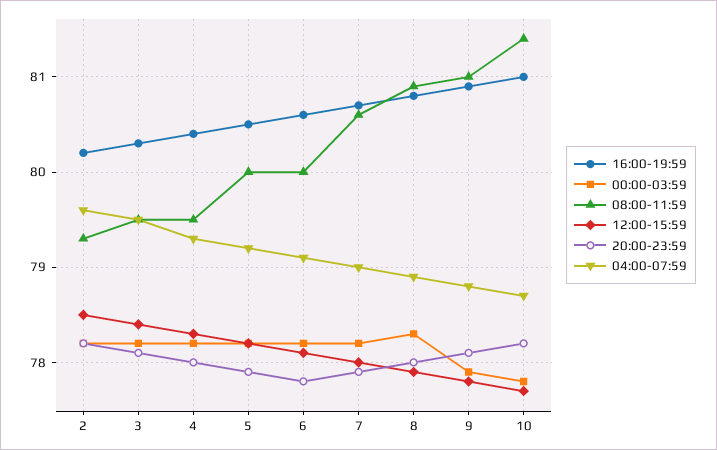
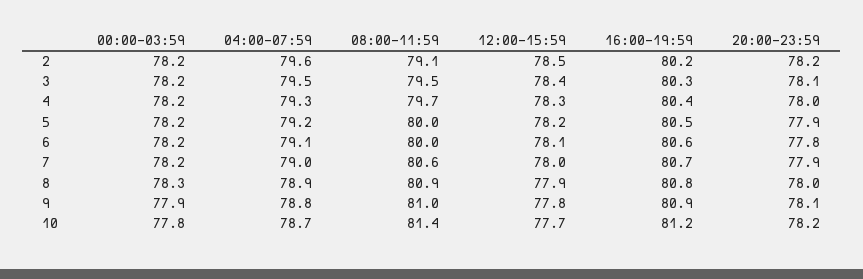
08:00-11:59, 2: 79.3 -> 79.1
08:00-11:59, 4: 79.5 -> 79.7
16:00-19:59, 10: 81 -> 81.2

